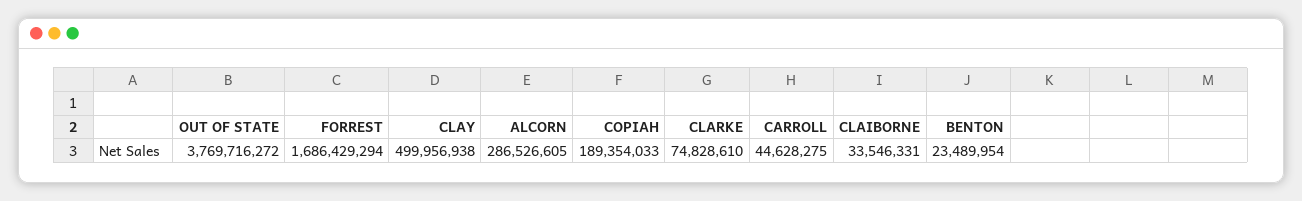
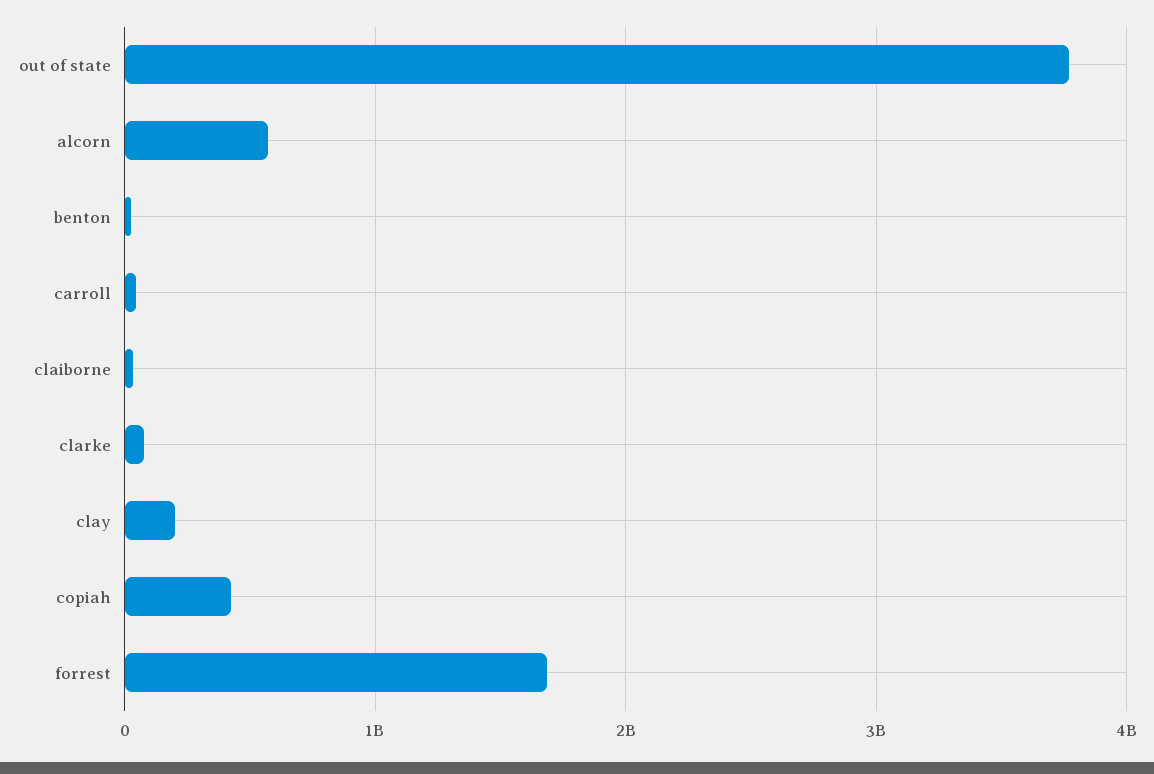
CLAY: 499956938 -> 200000000
ALCORN: 286526605 -> 600000000
COPIAH: 189354033 -> 400000000

